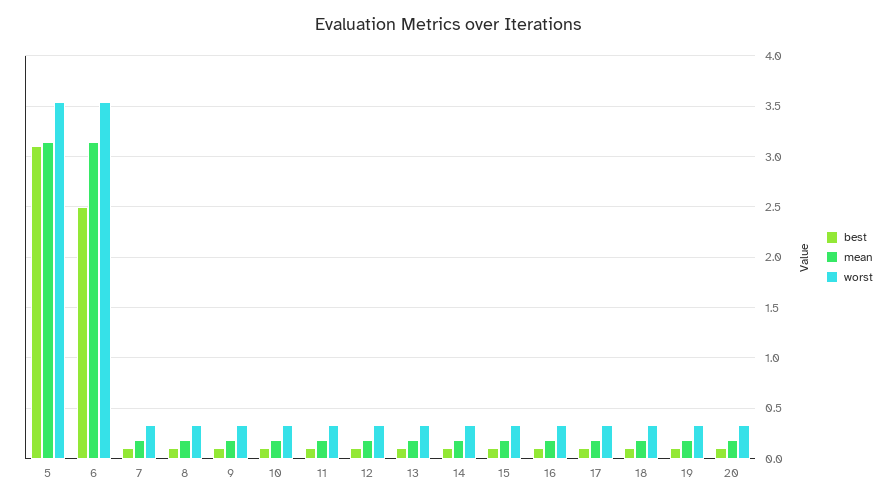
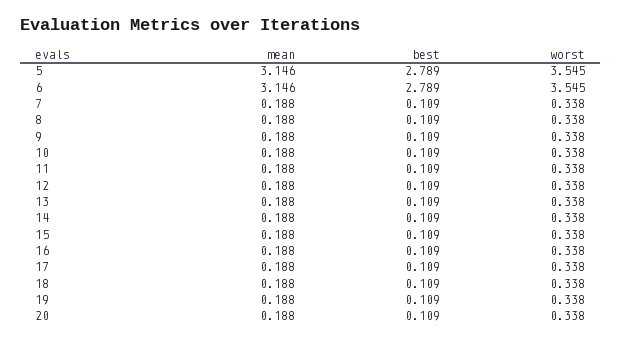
best, 5: 3.1 -> 2.789
best, 6: 2.5 -> 2.789

